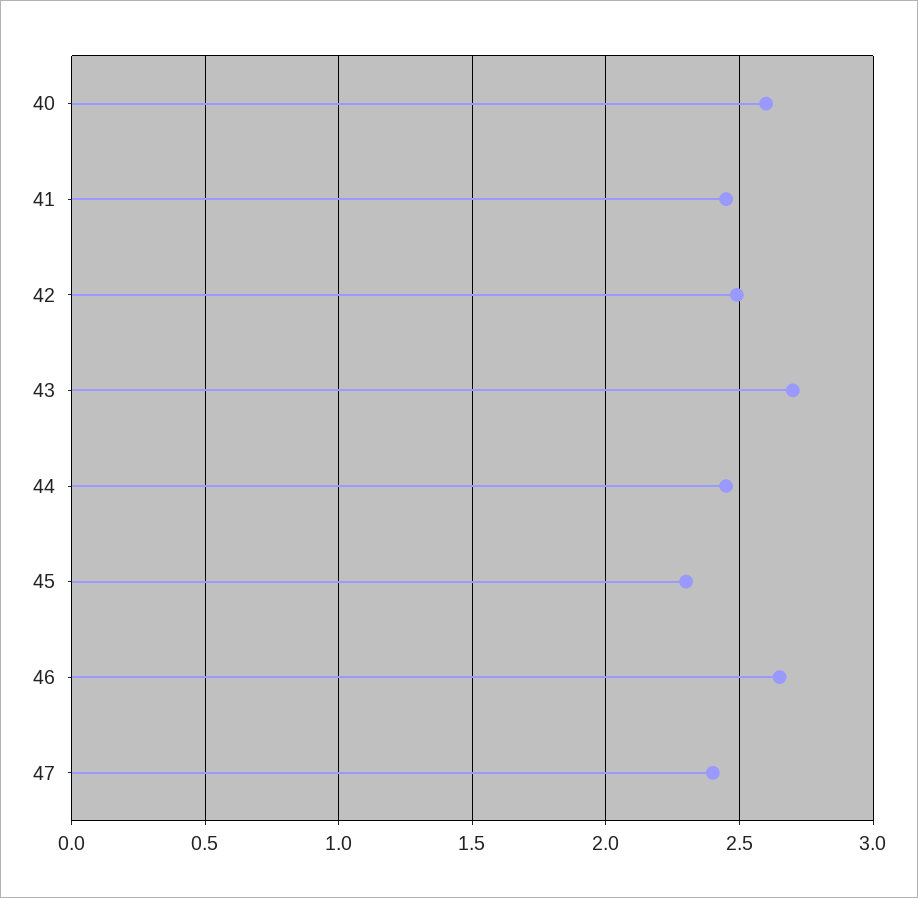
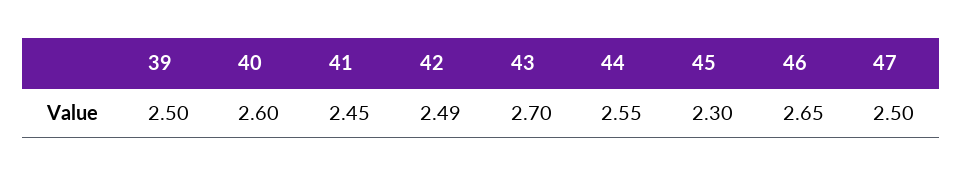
44: 2.45 -> 2.55
47: 2.4 -> 2.5
39: none -> 2.5

